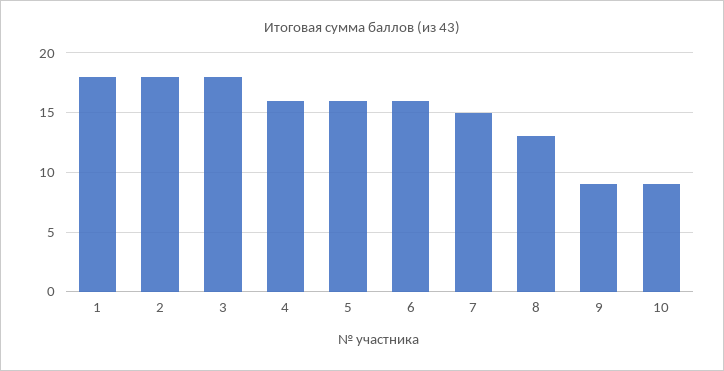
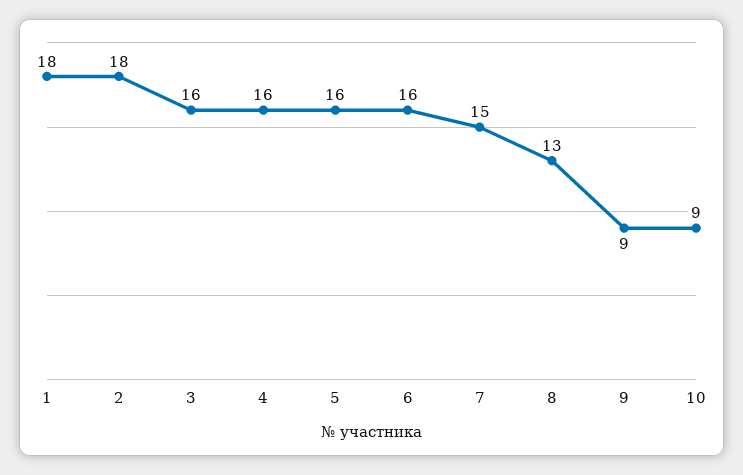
3: 18 -> 16

